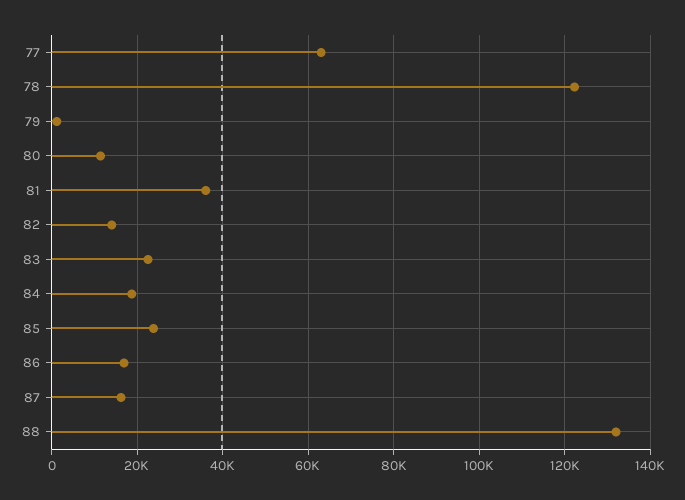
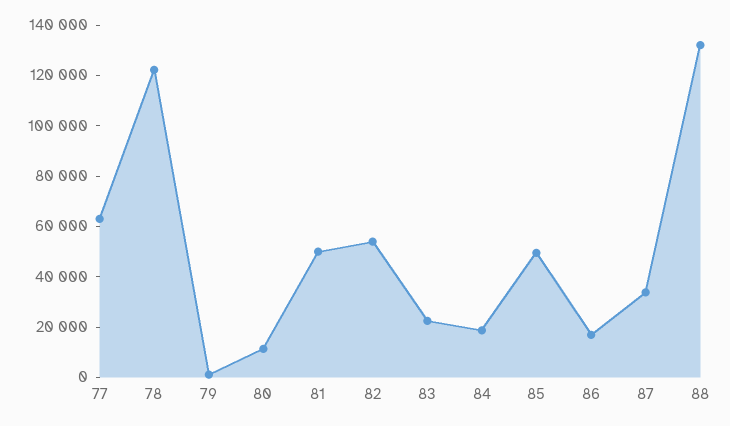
81: 36000 -> 50000
82: 14000 -> 55000
85: 24000 -> 50000
87: 16000 -> 35000

